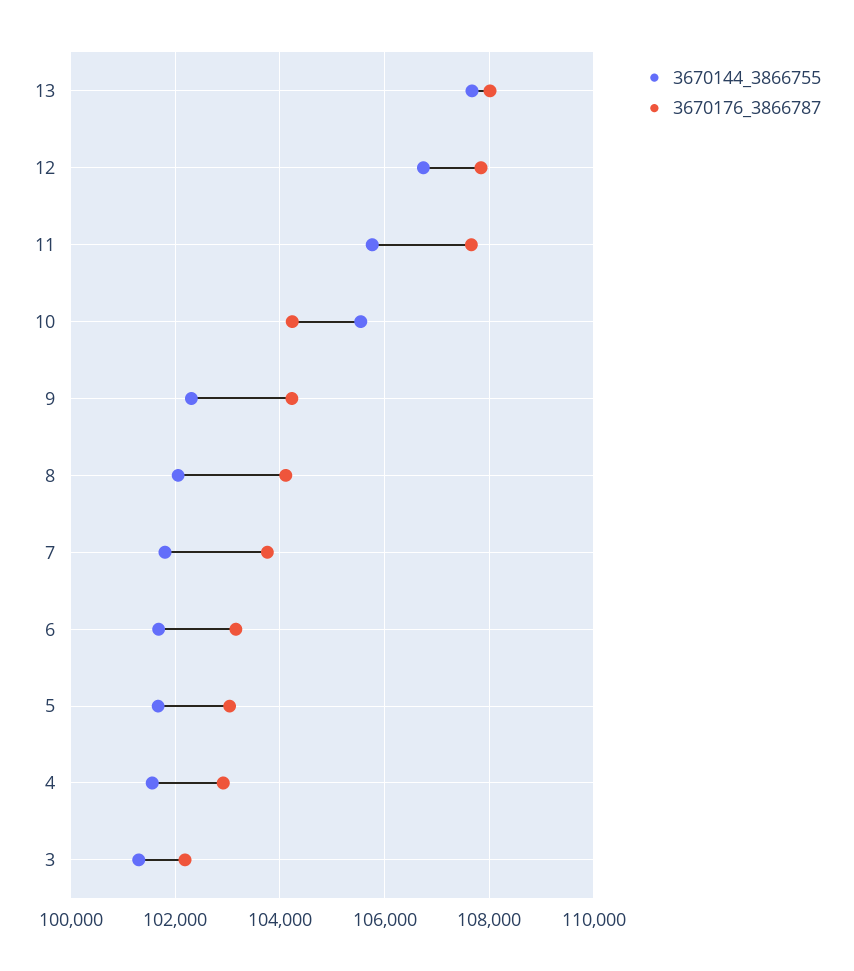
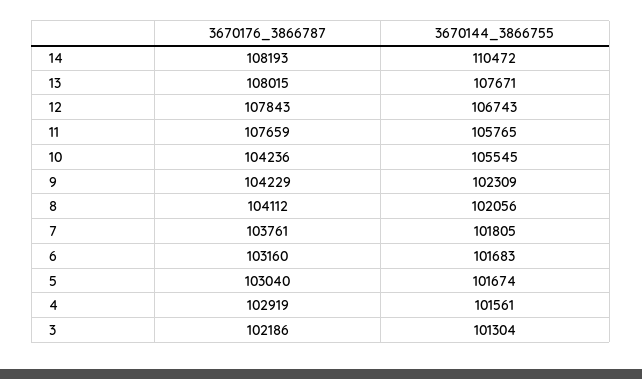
3670176_3866787, 14: none -> 108193
3670144_3866755, 14: none -> 110472

